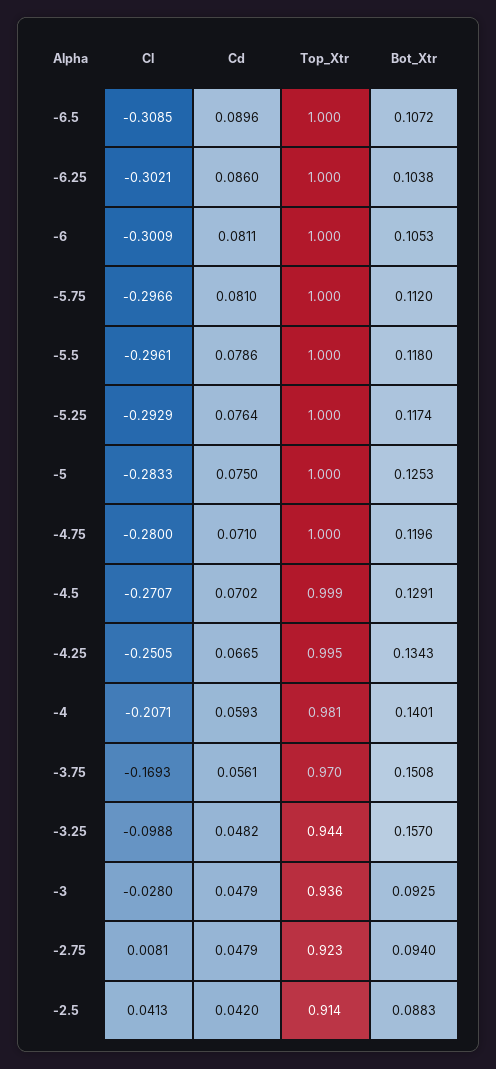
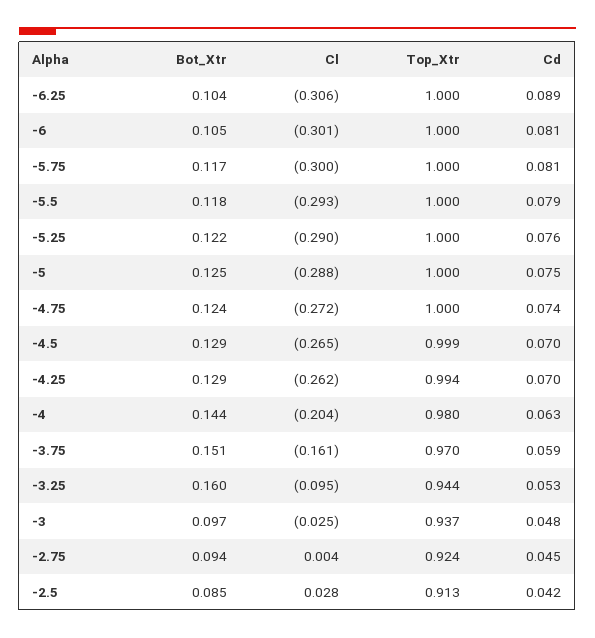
Cl, -6.5: -0.3085 -> none
Cd, -6.5: 0.0896 -> none
Top_Xtr, -6.5: 1 -> none
Bot_Xtr, -6.5: 0.1072 -> none
Cl, -6.25: -0.3021 -> -0.306
Cd, -6.25: 0.086 -> 0.089
Cl, -5.75: -0.2966 -> -0.3
Bot_Xtr, -5.75: 0.112 -> 0.117
Cl, -5.5: -0.2961 -> -0.293
Cl, -5.25: -0.2929 -> -0.29
Bot_Xtr, -5.25: 0.1174 -> 0.122
Cl, -5: -0.2833 -> -0.288
Cl, -4.75: -0.28 -> -0.272
Cd, -4.75: 0.071 -> 0.074
Bot_Xtr, -4.75: 0.1196 -> 0.124
Cl, -4.5: -0.2707 -> -0.265
Cl, -4.25: -0.2505 -> -0.262
Cd, -4.25: 0.0665 -> 0.07
Top_Xtr, -4.25: 0.995 -> 0.994
Bot_Xtr, -4.25: 0.1343 -> 0.129
Cl, -4: -0.2071 -> -0.204
Cd, -4: 0.0593 -> 0.063
Top_Xtr, -4: 0.981 -> 0.98
Bot_Xtr, -4: 0.1401 -> 0.144
Cl, -3.75: -0.1693 -> -0.161
Cd, -3.75: 0.0561 -> 0.059
Cl, -3.25: -0.0988 -> -0.095
Cd, -3.25: 0.0482 -> 0.053
Bot_Xtr, -3.25: 0.157 -> 0.16
Cl, -3: -0.028 -> -0.025
Top_Xtr, -3: 0.936 -> 0.937
Bot_Xtr, -3: 0.0925 -> 0.097
Cl, -2.75: 0.0081 -> 0.004
Cd, -2.75: 0.0479 -> 0.045
Top_Xtr, -2.75: 0.923 -> 0.924
Cl, -2.5: 0.0413 -> 0.028
Top_Xtr, -2.5: 0.914 -> 0.913
Bot_Xtr, -2.5: 0.0883 -> 0.085

